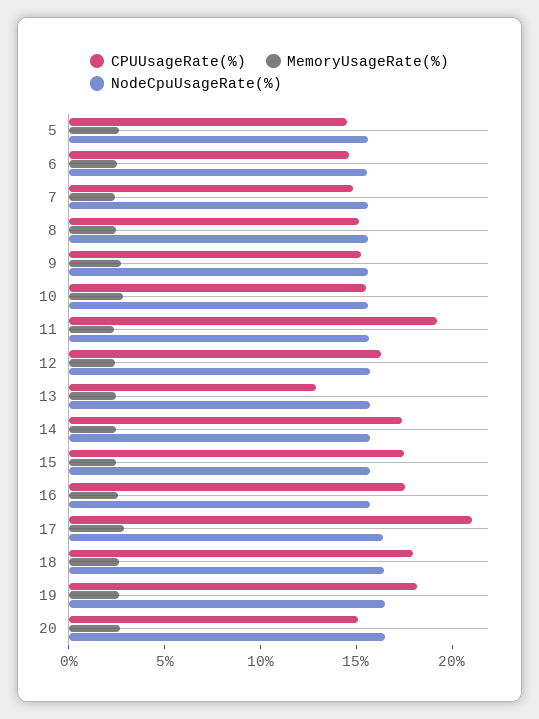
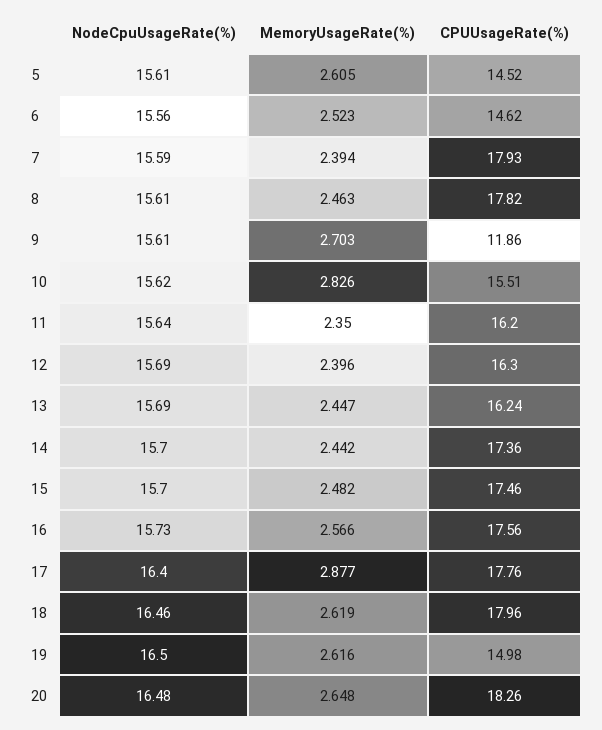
CPUUsageRate(%), 7: 15 -> 17.93
CPUUsageRate(%), 8: 15 -> 17.82
CPUUsageRate(%), 9: 15 -> 11.86
CPUUsageRate(%), 11: 19 -> 16.2
CPUUsageRate(%), 13: 13 -> 16.24
CPUUsageRate(%), 17: 21 -> 17.76
CPUUsageRate(%), 19: 18 -> 14.98
CPUUsageRate(%), 20: 15 -> 18.26

